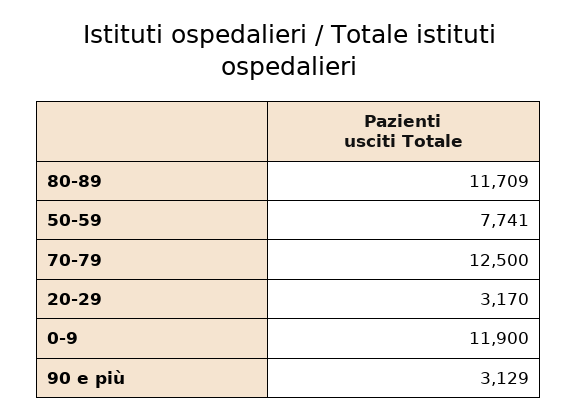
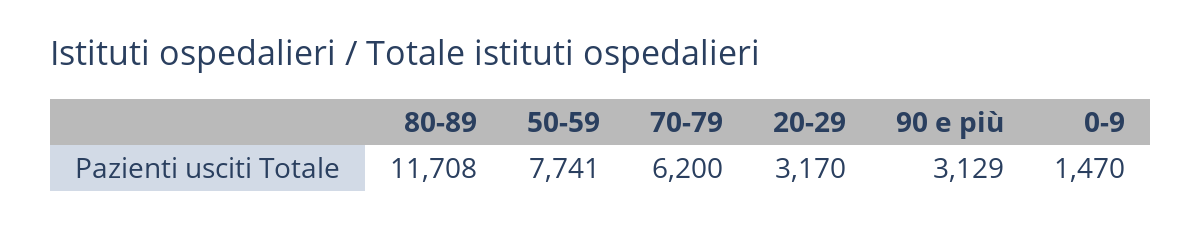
80-89: 11709 -> 11708
70-79: 12500 -> 6200
0-9: 11900 -> 1470

